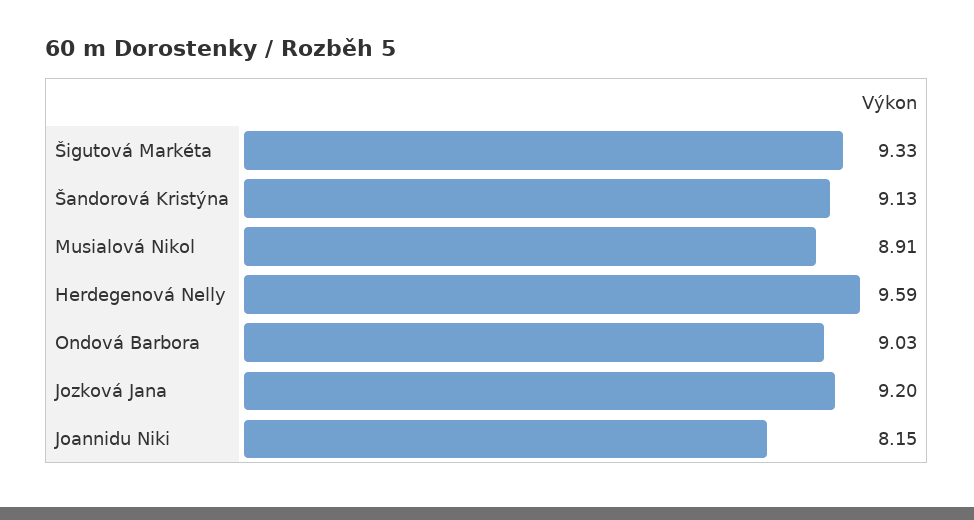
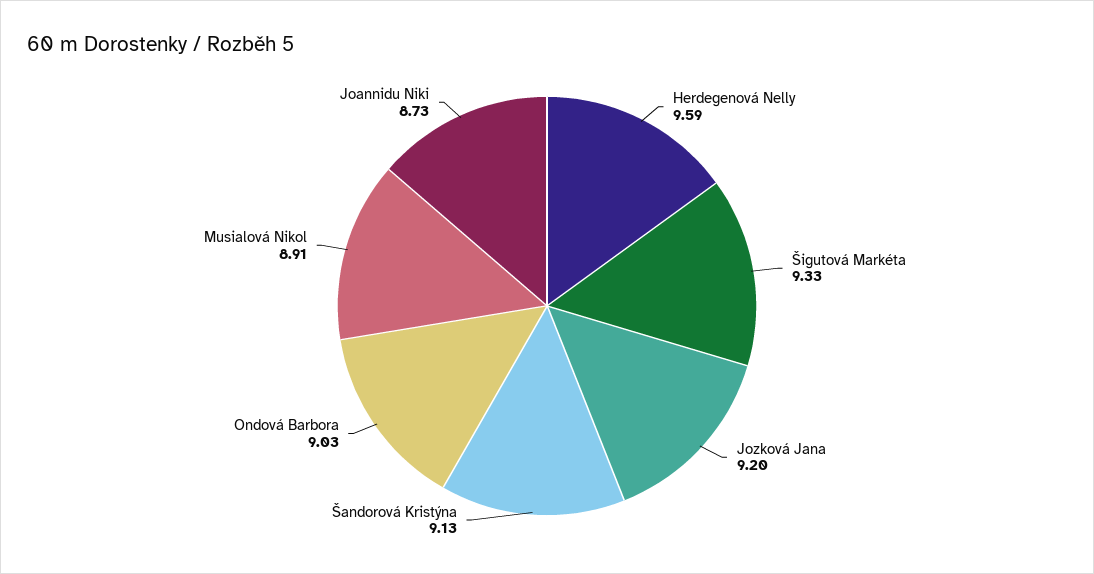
Joannidu Niki: 8.15 -> 8.73

